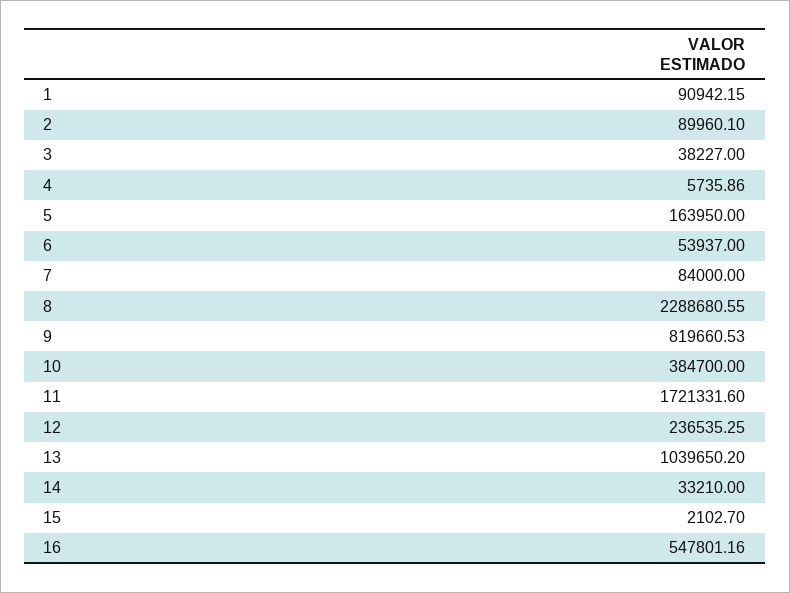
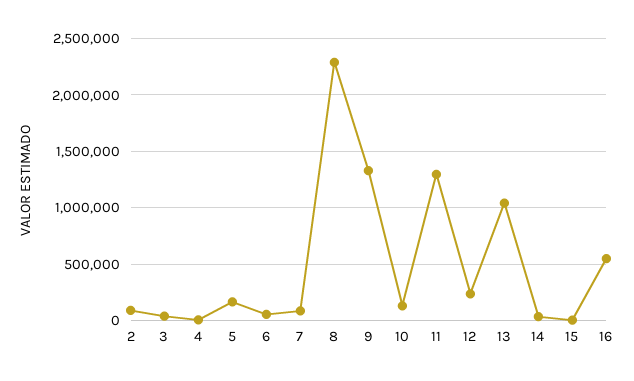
1: 90942.15 -> none
9: 819660.53 -> 1300000
10: 384700 -> 100000
11: 1721331.6 -> 1300000

